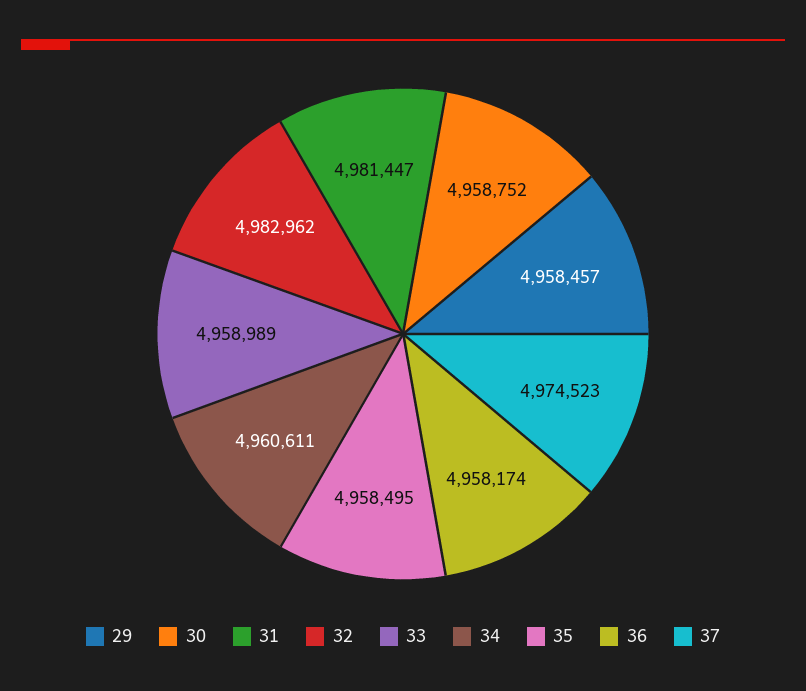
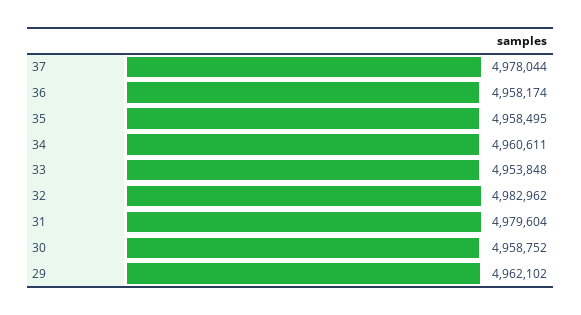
29: 4958457 -> 4962102
31: 4981447 -> 4979604
33: 4958989 -> 4953848
37: 4974523 -> 4978044

